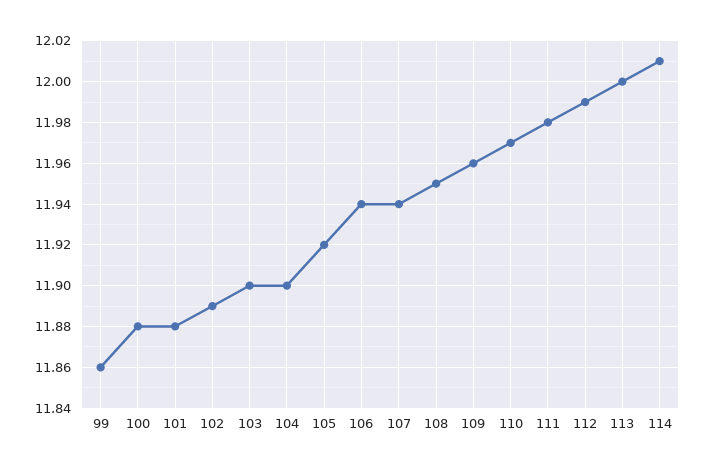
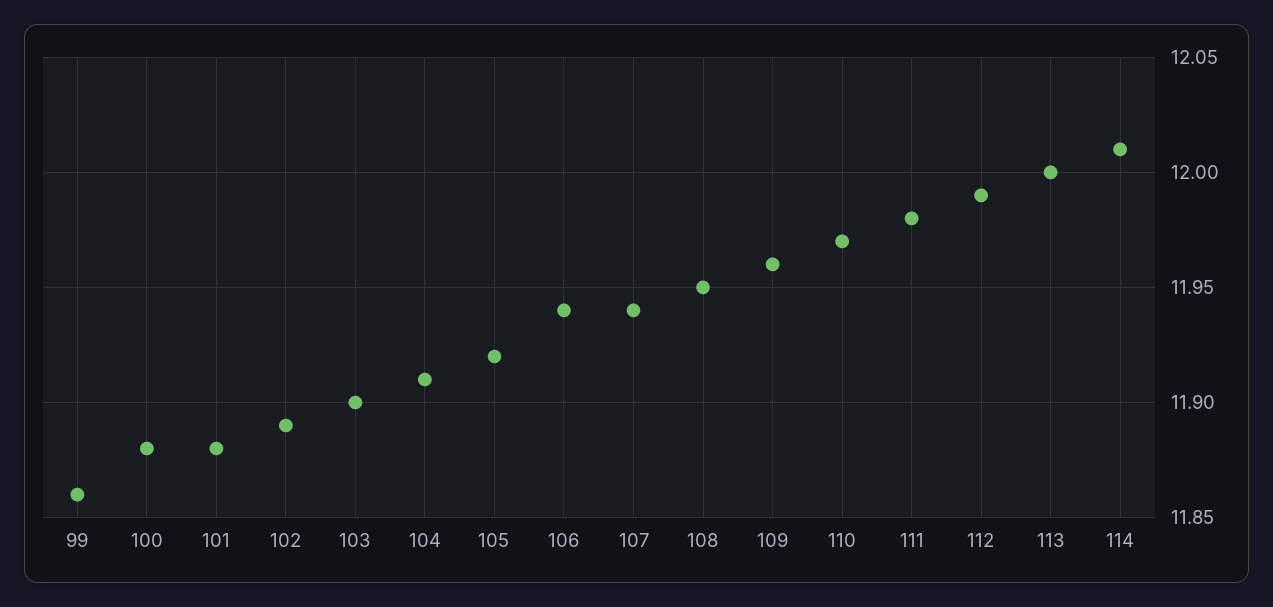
104: 11.9 -> 11.91

